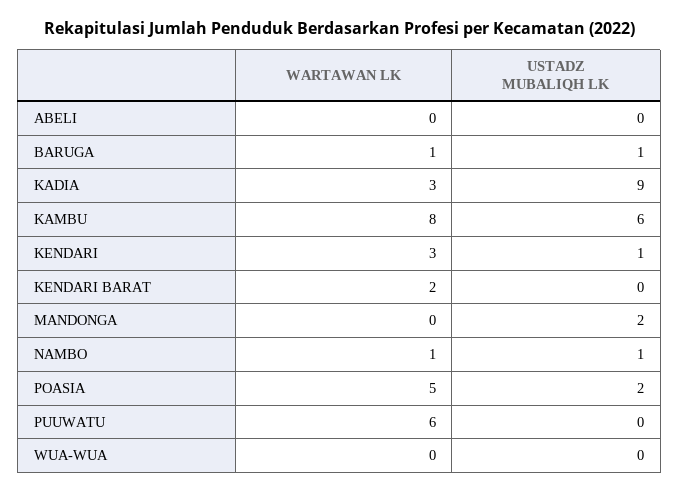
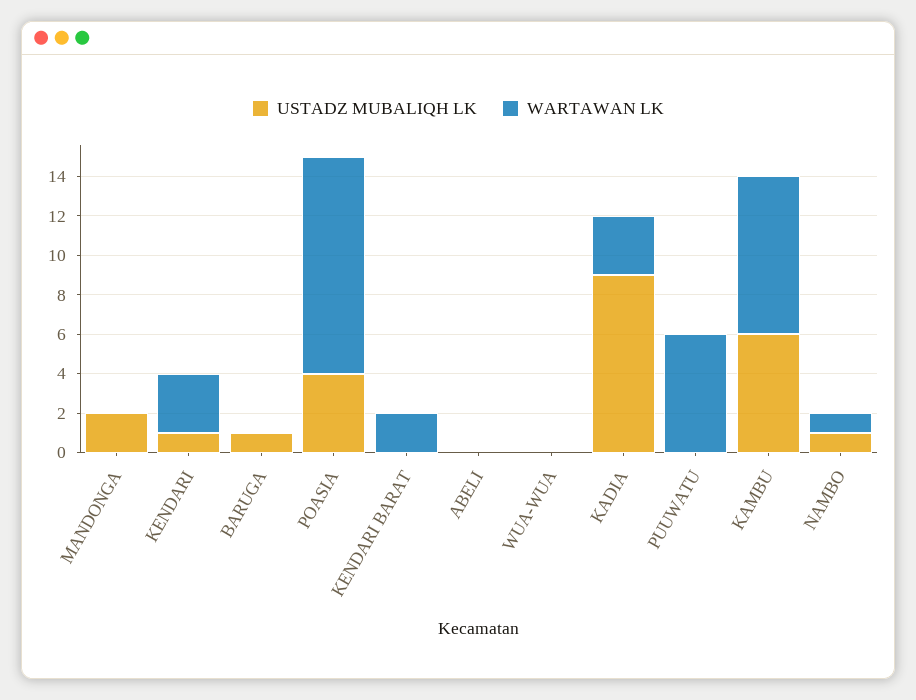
WARTAWAN LK, BARUGA: 1 -> 0
WARTAWAN LK, POASIA: 5 -> 11
USTADZ MUBALIQH LK, POASIA: 2 -> 4

